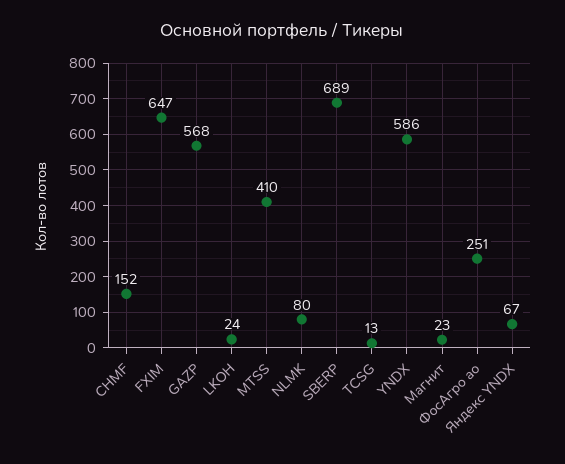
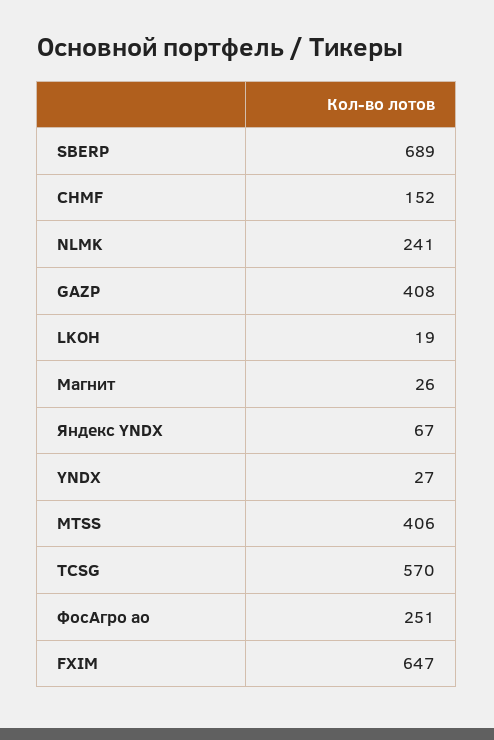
GAZP: 568 -> 408
LKOH: 24 -> 19
MTSS: 410 -> 406
NLMK: 80 -> 241
TCSG: 13 -> 570
YNDX: 586 -> 27
Магнит: 23 -> 26

